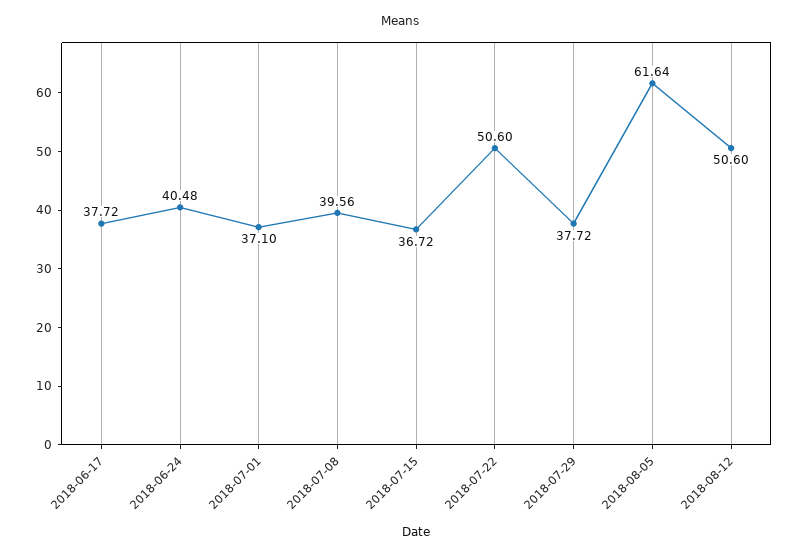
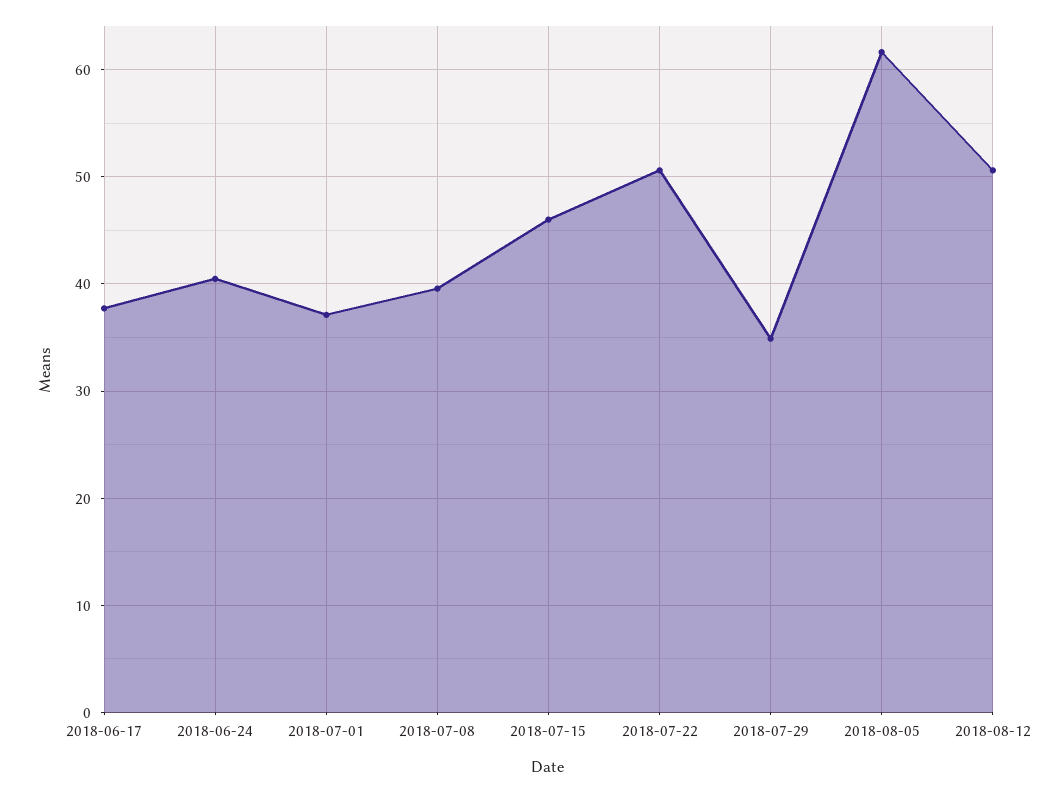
2018-07-15: 36.72 -> 46
2018-07-29: 37.72 -> 35

